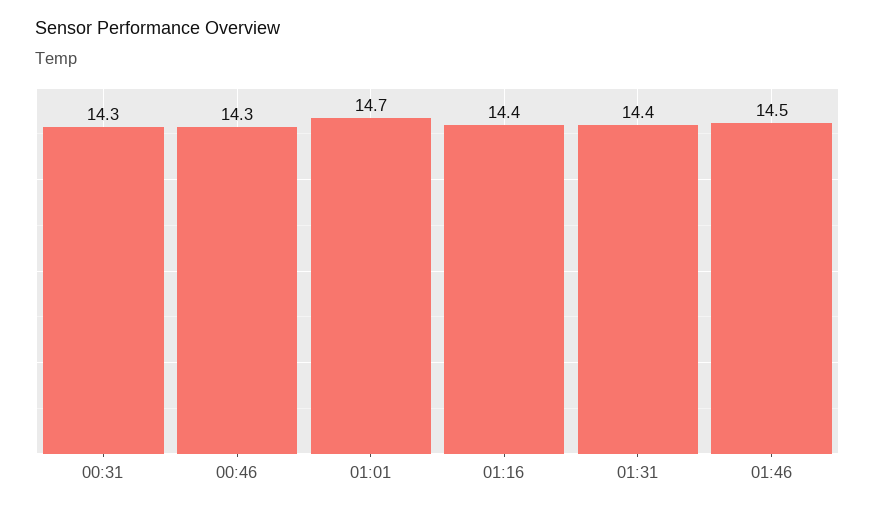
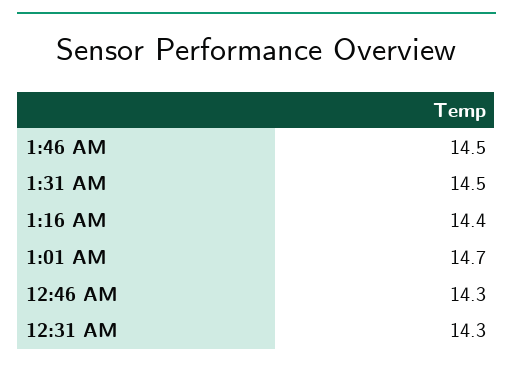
01:31: 14.4 -> 14.5

